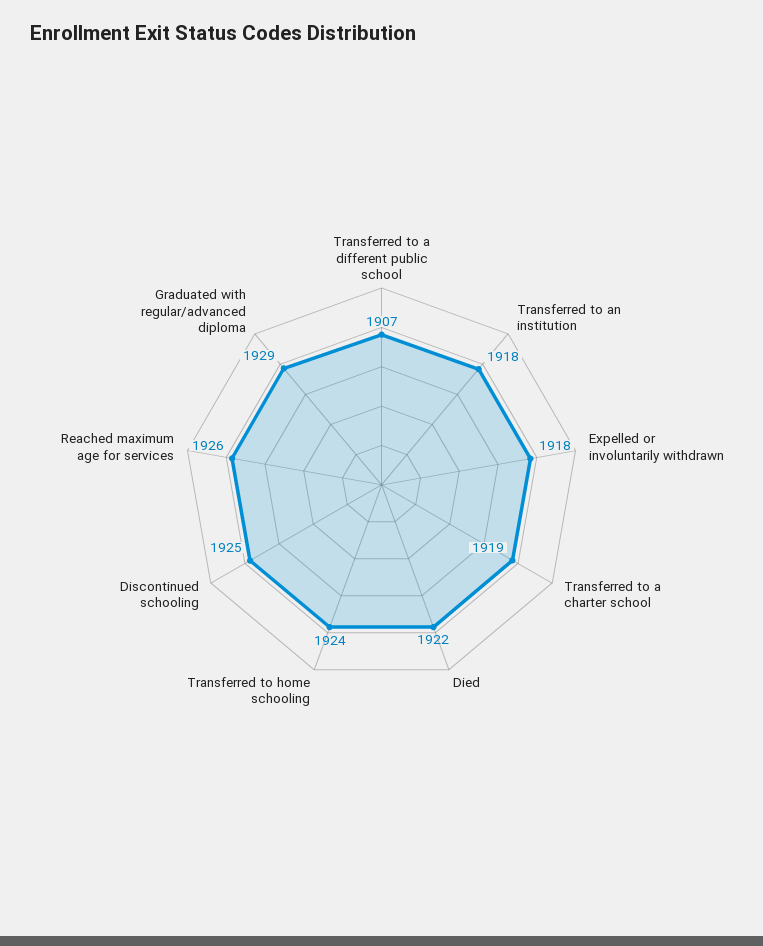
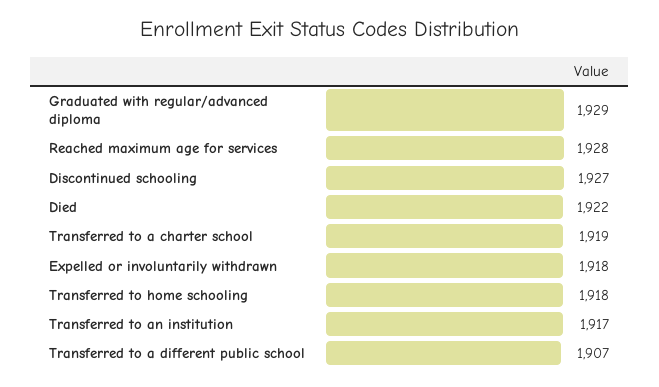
Transferred to an institution: 1918 -> 1917
Transferred to home schooling: 1924 -> 1918
Discontinued schooling: 1925 -> 1927
Reached maximum age for services: 1926 -> 1928

